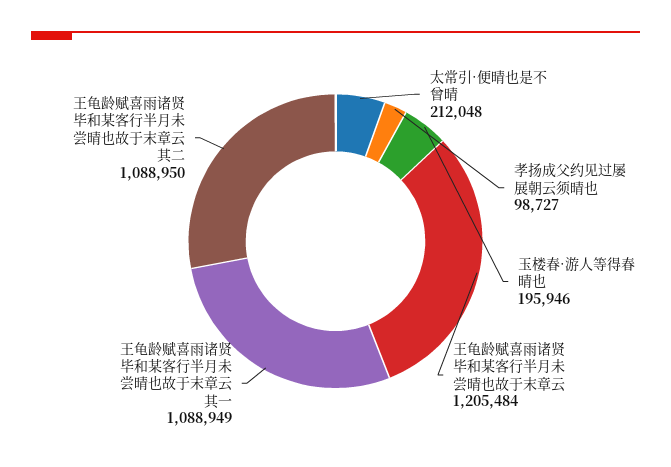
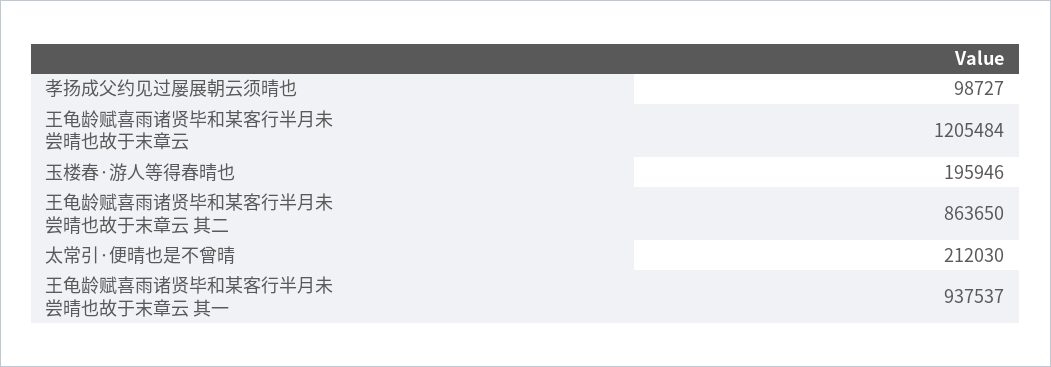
太常引·便晴也是不曾晴: 212048 -> 212030
王龟龄赋喜雨诸贤毕和某客行半月未尝晴也故于末章云 其一: 1088949 -> 937537
王龟龄赋喜雨诸贤毕和某客行半月未尝晴也故于末章云 其二: 1088950 -> 863650

